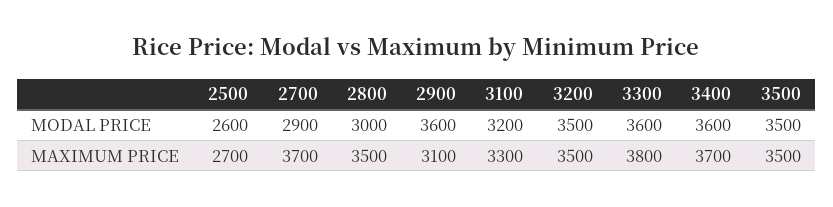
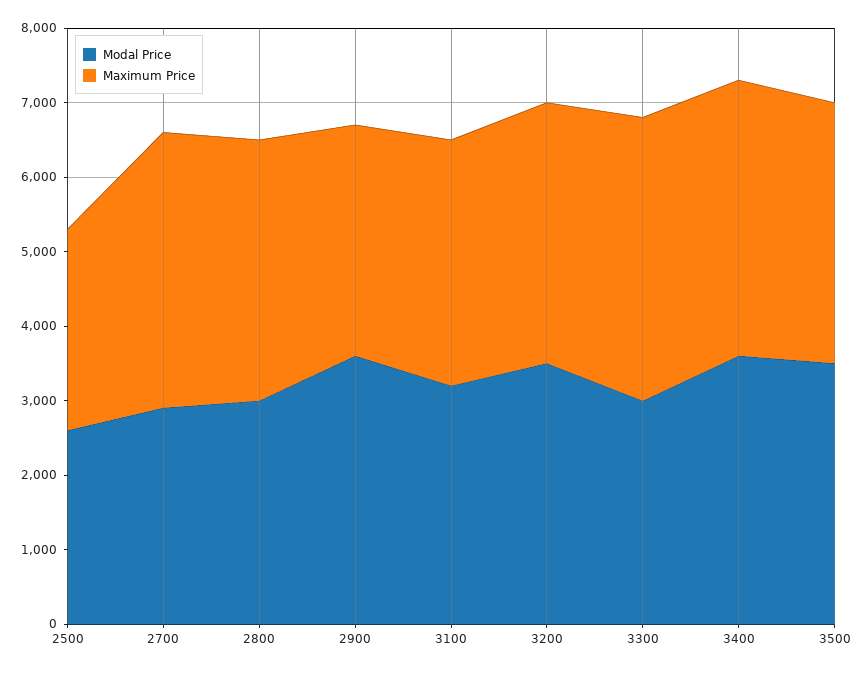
MODAL PRICE, 3300: 3600 -> 3000

